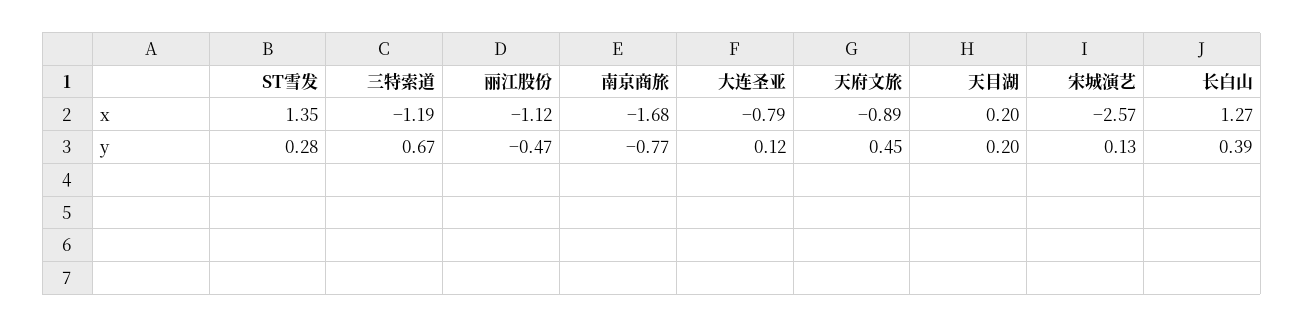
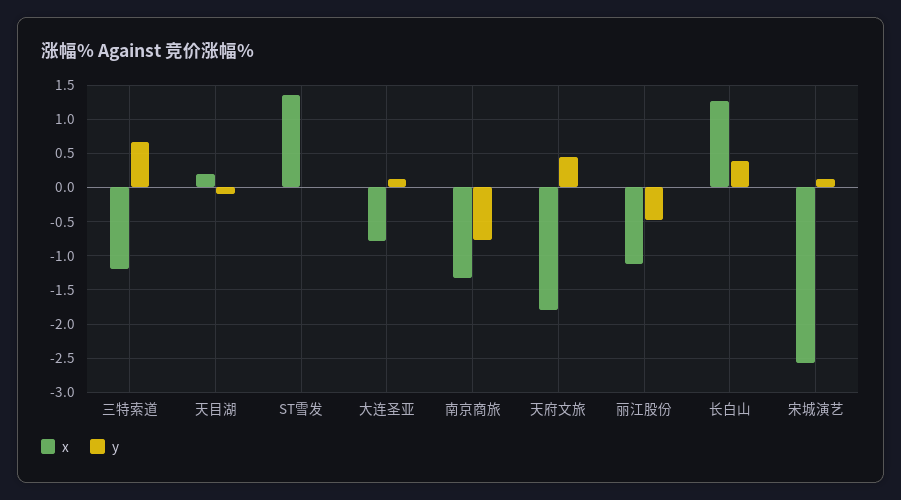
x, 南京商旅: -1.68 -> -1.3
x, 天府文旅: -0.89 -> -1.8
y, ST雪发: 0.28 -> 0
y, 天目湖: 0.2 -> -0.1

